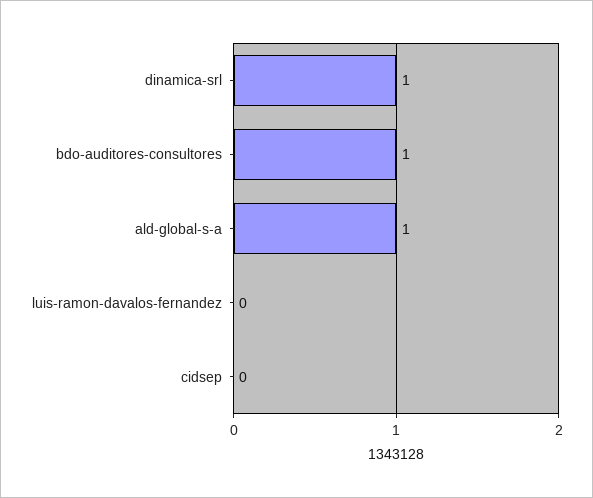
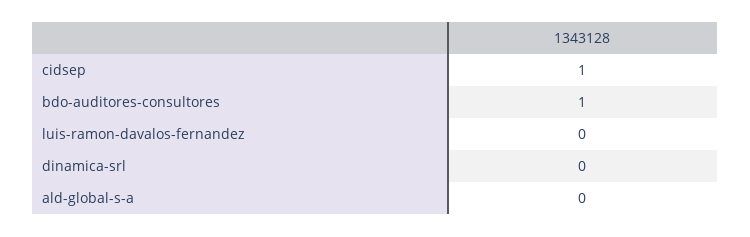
dinamica-srl: 1 -> 0
ald-global-s-a: 1 -> 0
cidsep: 0 -> 1

